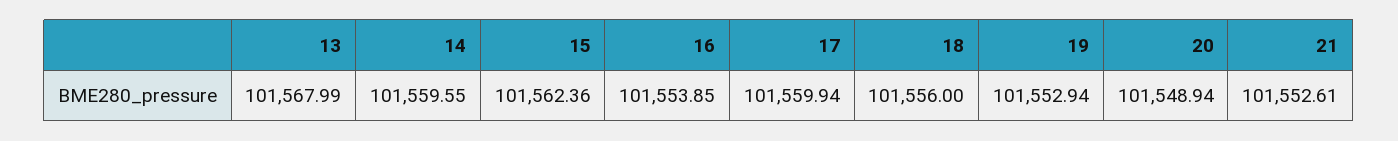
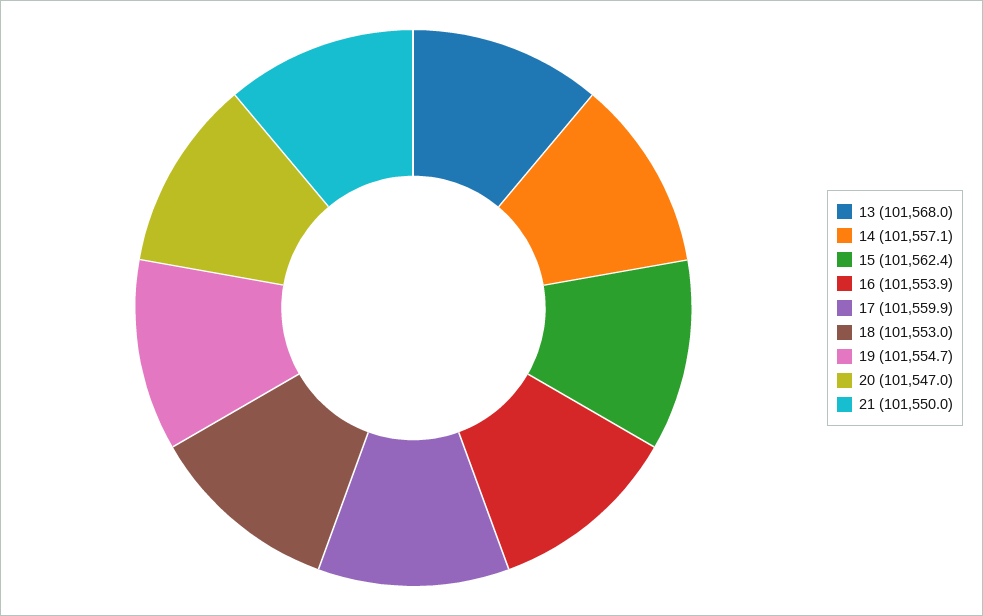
14: 101559.55 -> 101557.1
18: 101556 -> 101553
19: 101552.94 -> 101554.7
20: 101548.94 -> 101547
21: 101552.61 -> 101550

